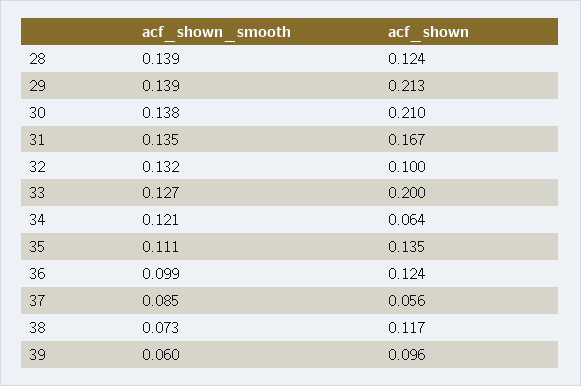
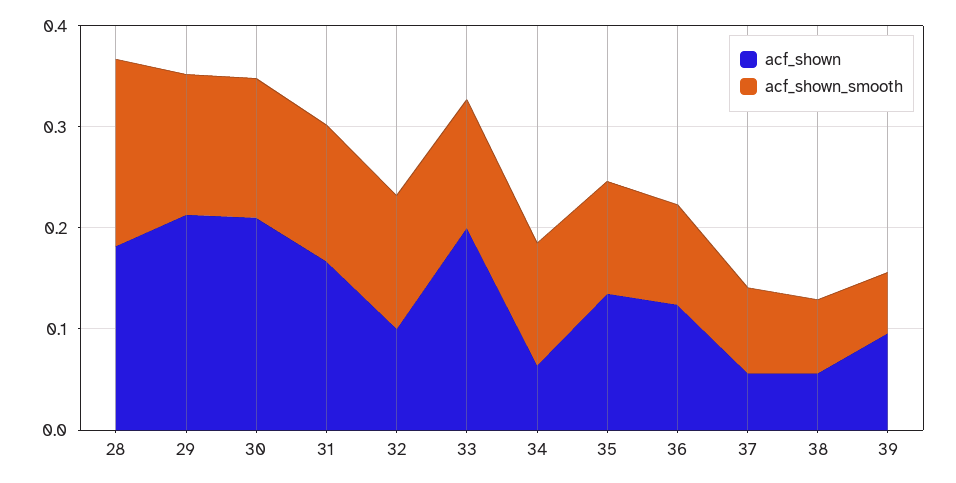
acf_shown_smooth, 28: 0.139 -> 0.18
acf_shown, 28: 0.124 -> 0.18
acf_shown, 38: 0.117 -> 0.06

